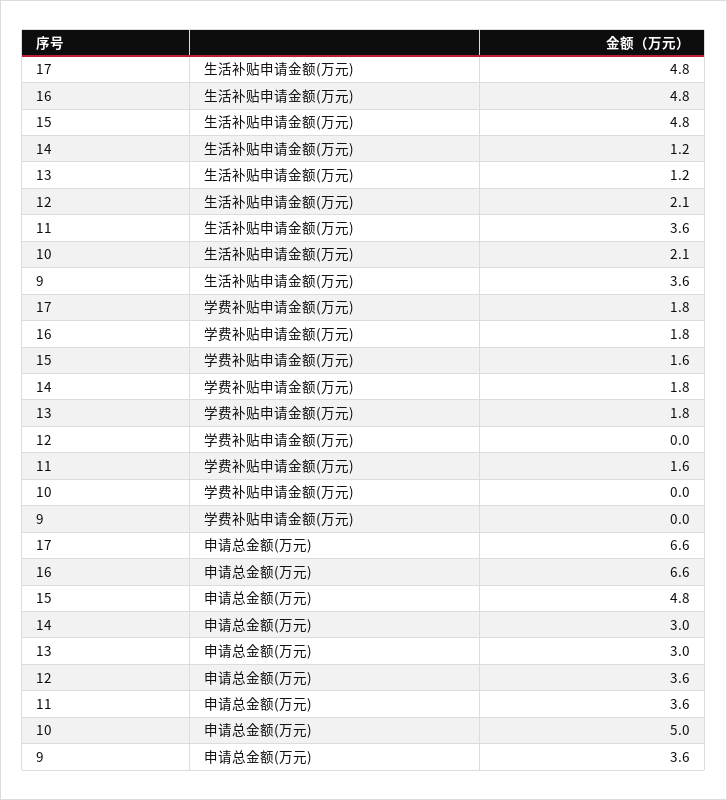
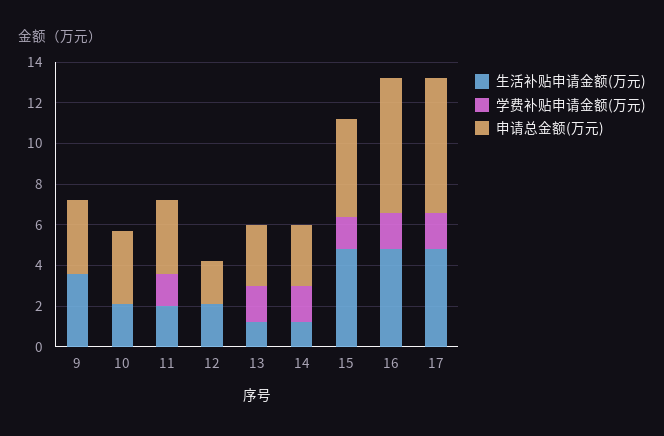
生活补贴申请金额(万元), 11: 3.6 -> 2
申请总金额(万元), 12: 3.6 -> 2
申请总金额(万元), 10: 5 -> 3.5

